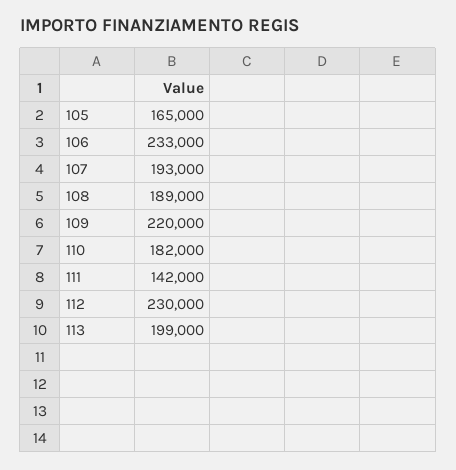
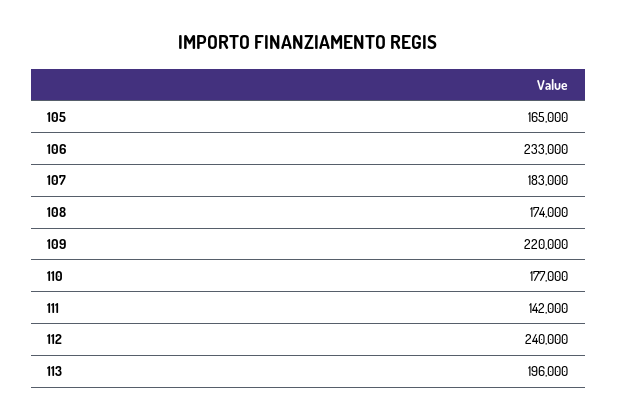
107: 193000 -> 183000
108: 189000 -> 174000
110: 182000 -> 177000
112: 230000 -> 240000
113: 199000 -> 196000

